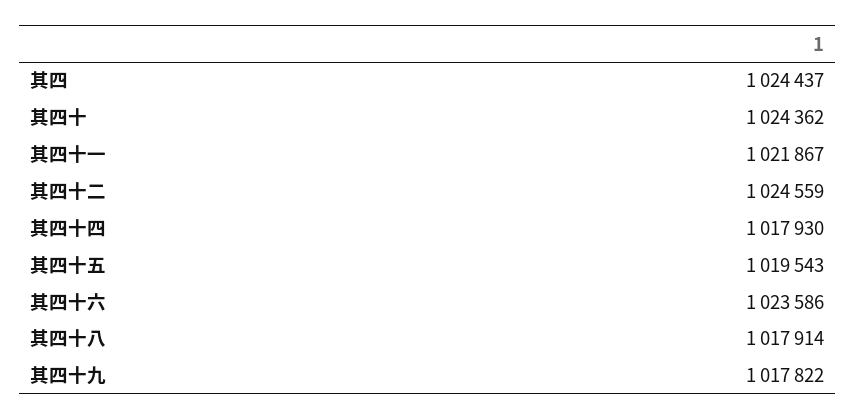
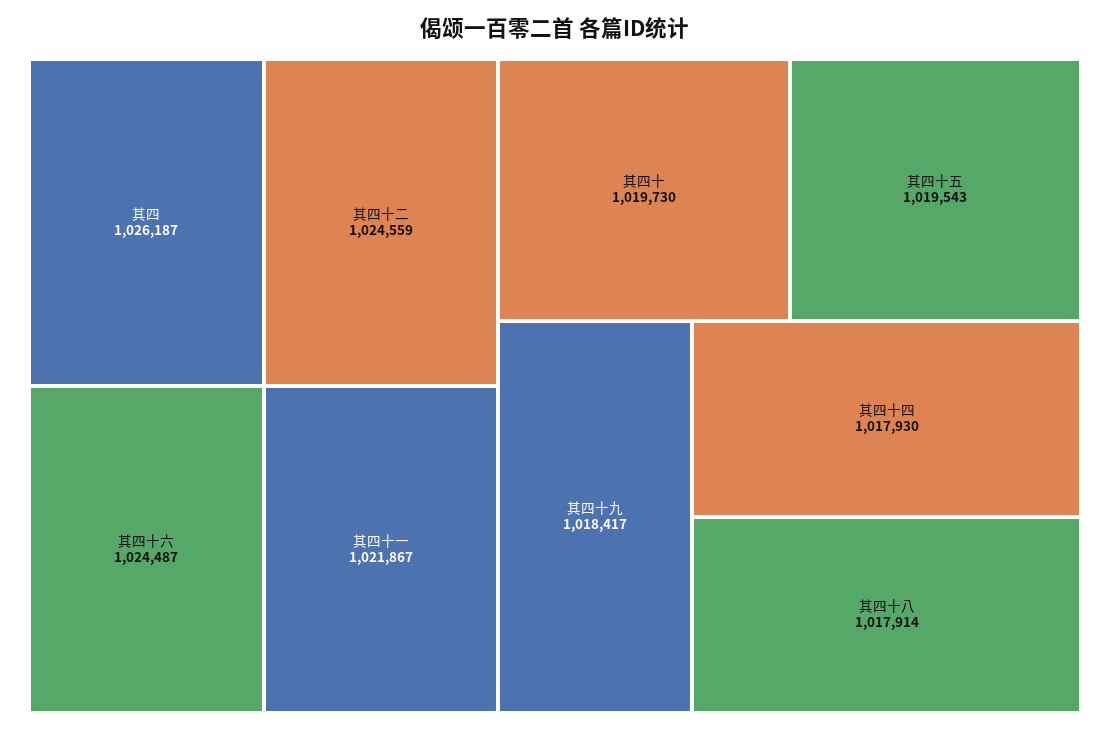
其四: 1024437 -> 1026187
其四十: 1024362 -> 1019730
其四十六: 1023586 -> 1024487
其四十九: 1017822 -> 1018417

